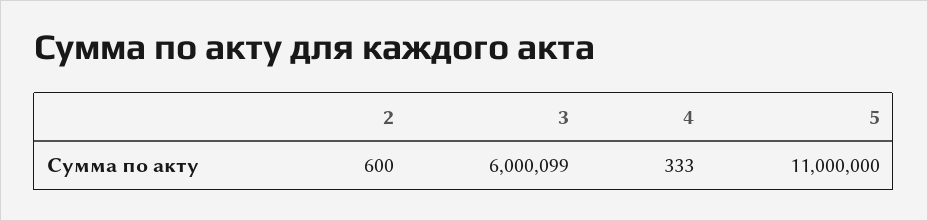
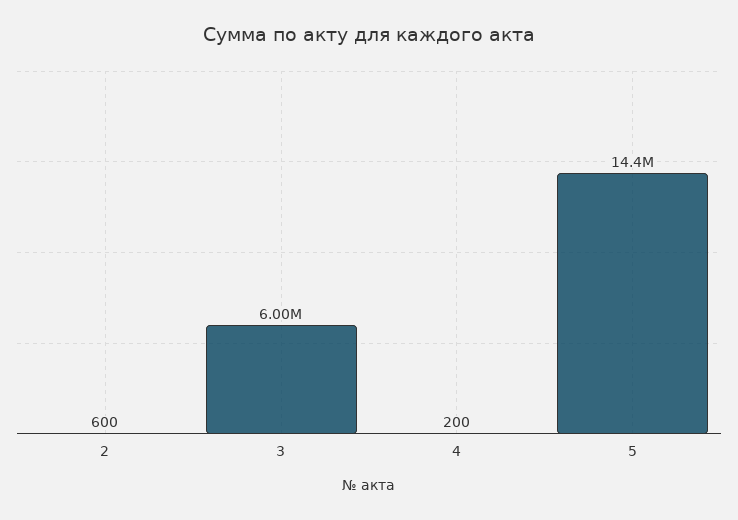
4: 333 -> 200
5: 11000000 -> 14400000

